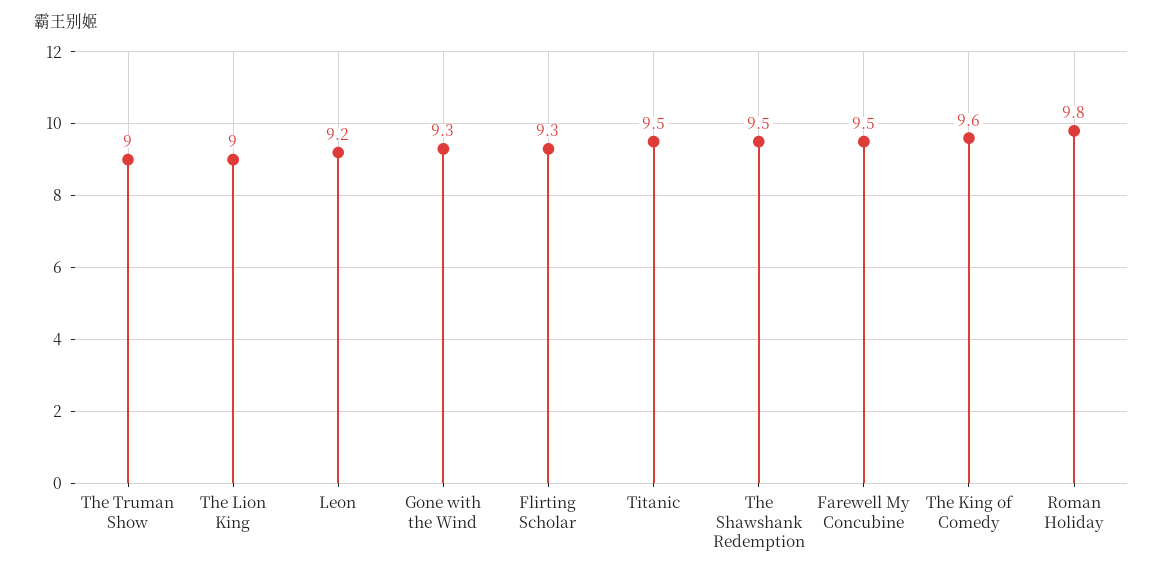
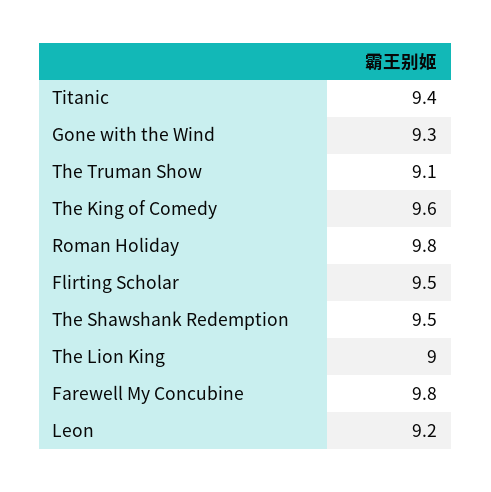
The Truman Show: 9 -> 9.1
Flirting Scholar: 9.3 -> 9.5
Titanic: 9.5 -> 9.4
Farewell My Concubine: 9.5 -> 9.8

